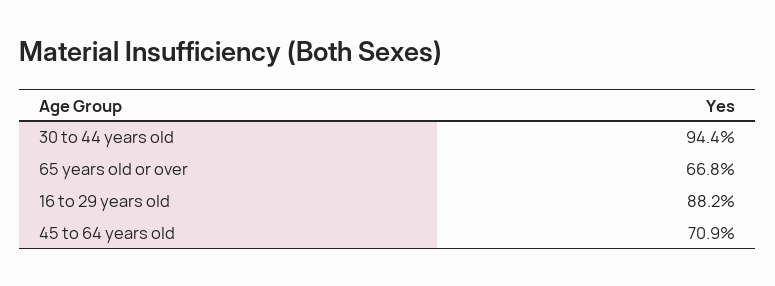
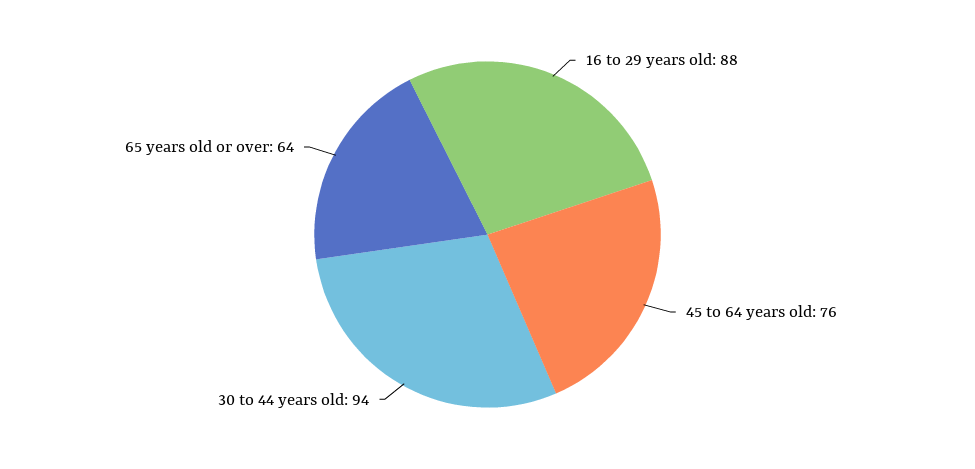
65 years old or over: 66.8 -> 64
45 to 64 years old: 70.9 -> 76

